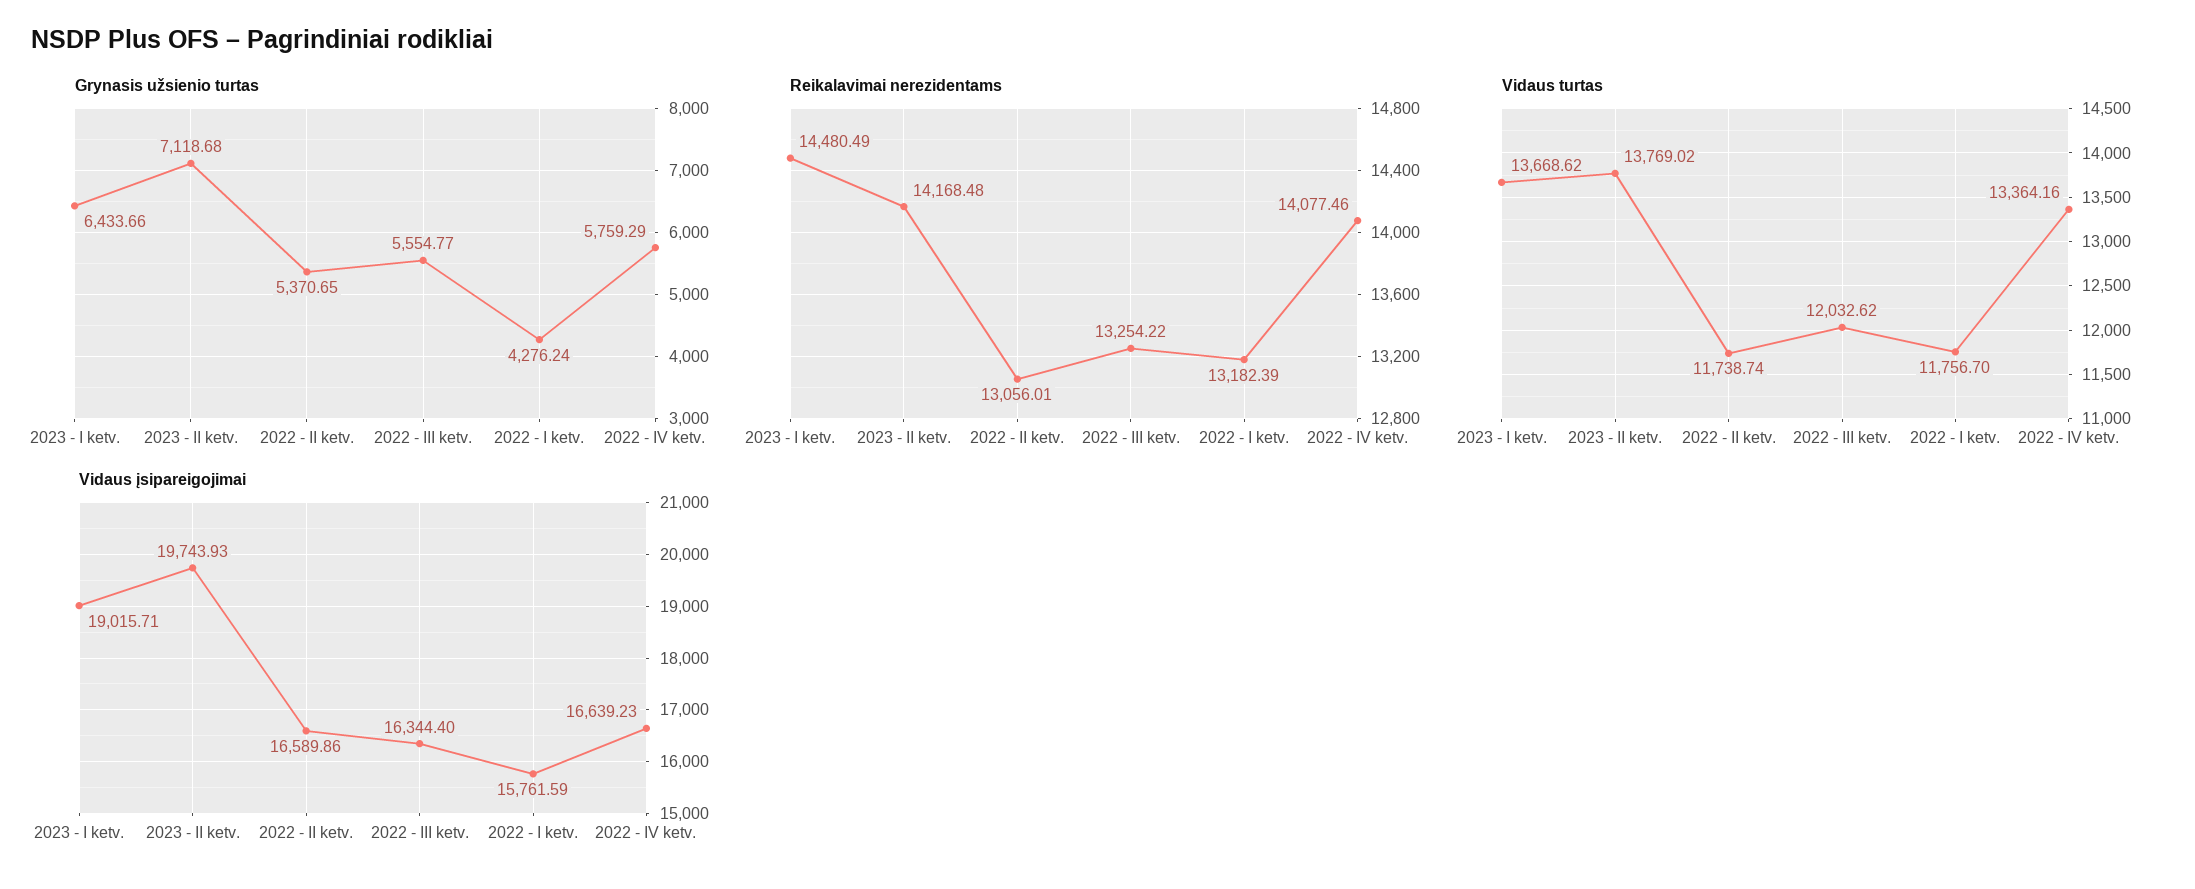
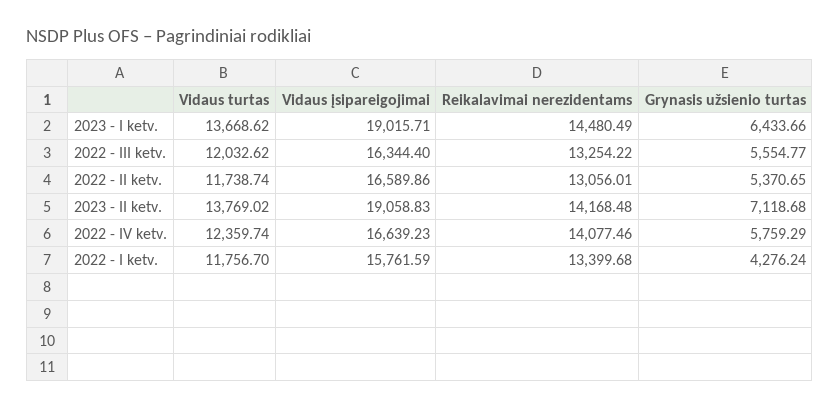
Reikalavimai nerezidentams, 2022 - I ketv.: 13182.39 -> 13399.68
Vidaus turtas, 2022 - IV ketv.: 13364.16 -> 12359.74
Vidaus įsipareigojimai, 2023 - II ketv.: 19743.93 -> 19058.83

